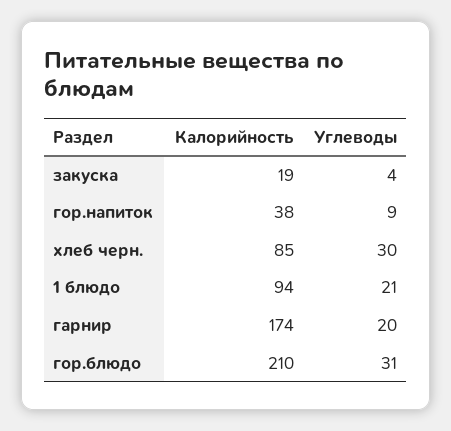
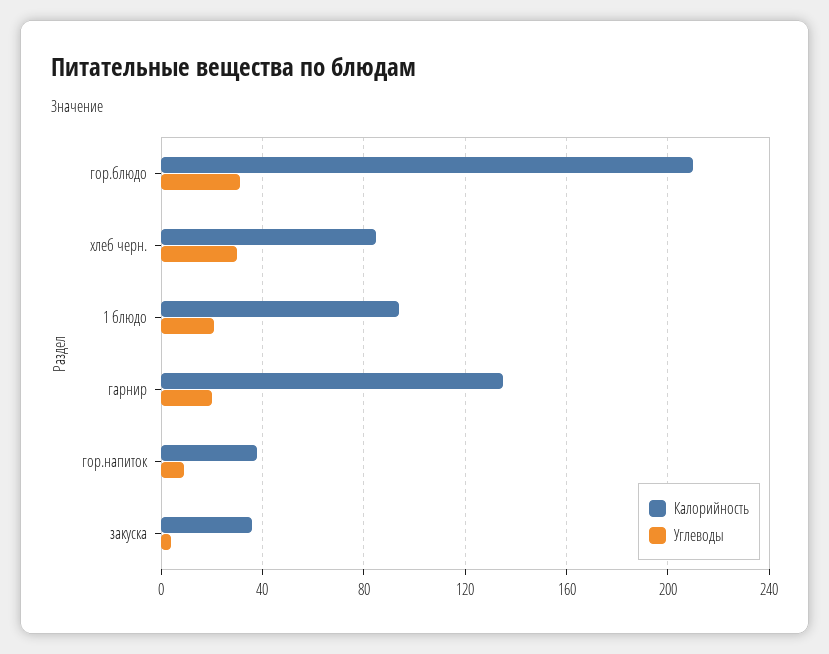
Калорийность, закуска: 19 -> 35
Калорийность, гарнир: 174 -> 135

